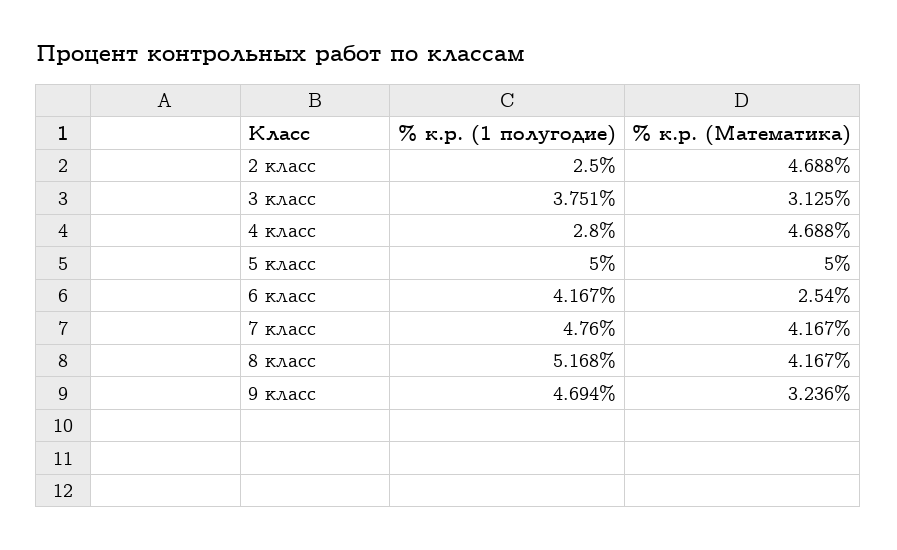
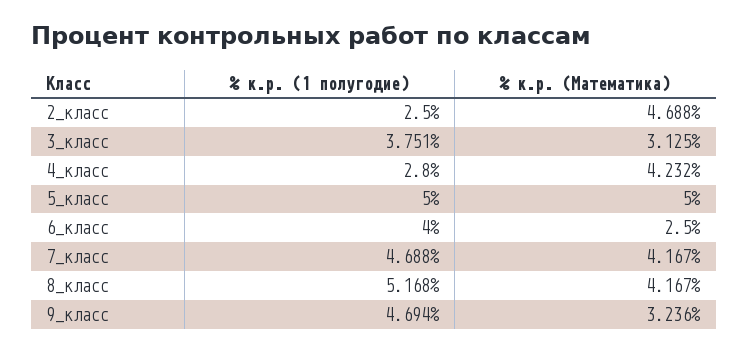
% к.р. (Математика), 4 класс: 4.688 -> 4.232
% к.р. (1 полугодие), 6 класс: 4.167 -> 4
% к.р. (Математика), 6 класс: 2.54 -> 2.5
% к.р. (1 полугодие), 7 класс: 4.76 -> 4.688

